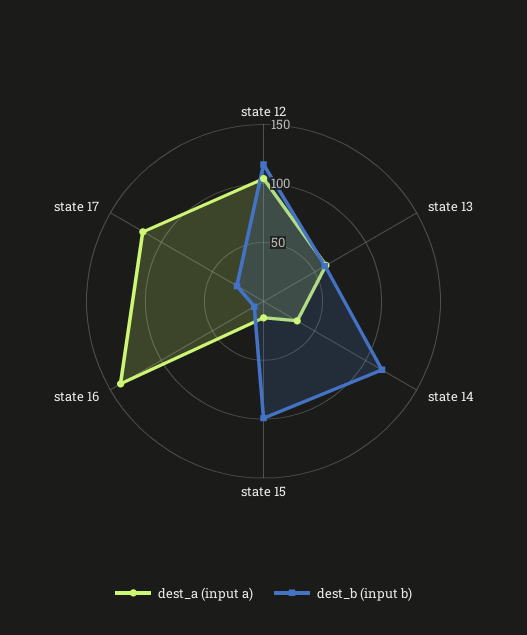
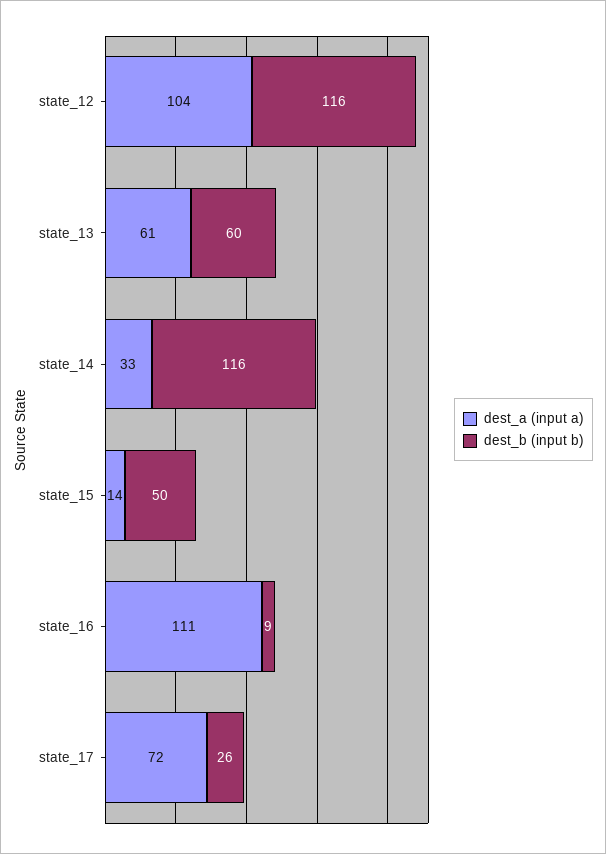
dest_b (input b), state 15: 100 -> 50
dest_a (input a), state 16: 140 -> 111
dest_a (input a), state 17: 120 -> 72

